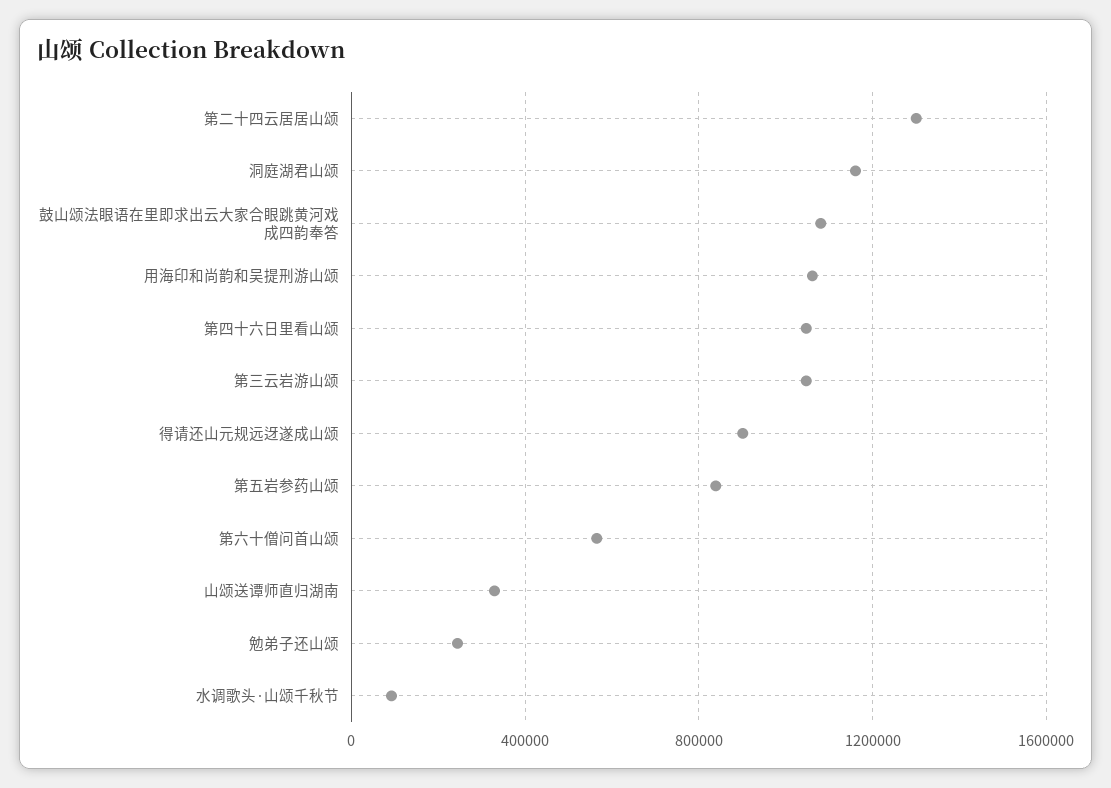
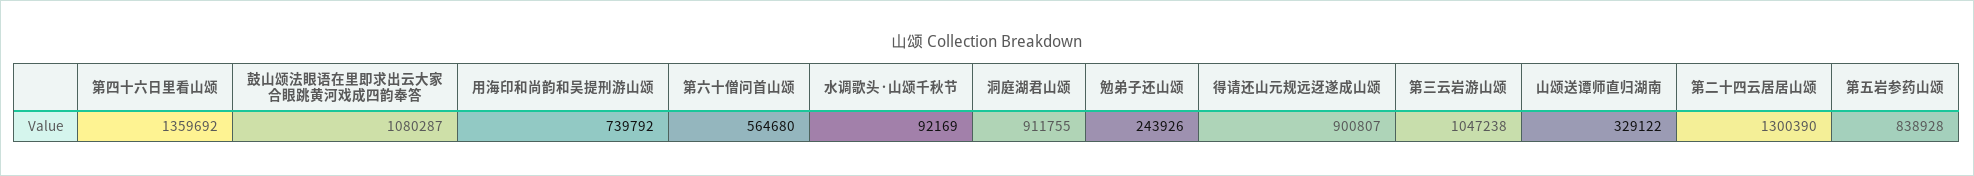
洞庭湖君山颂: 1150000 -> 911755
用海印和尚韵和吴提刑游山颂: 1050000 -> 739792
第四十六日里看山颂: 1050000 -> 1359692

